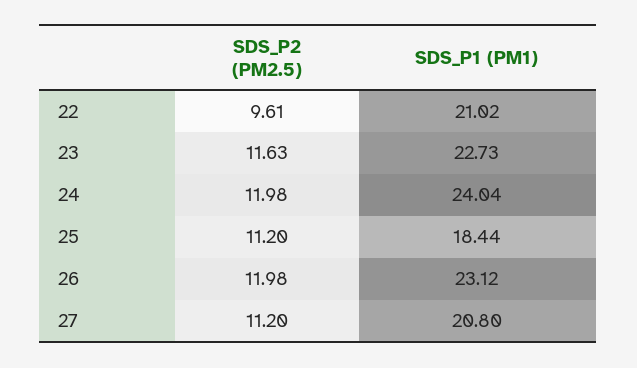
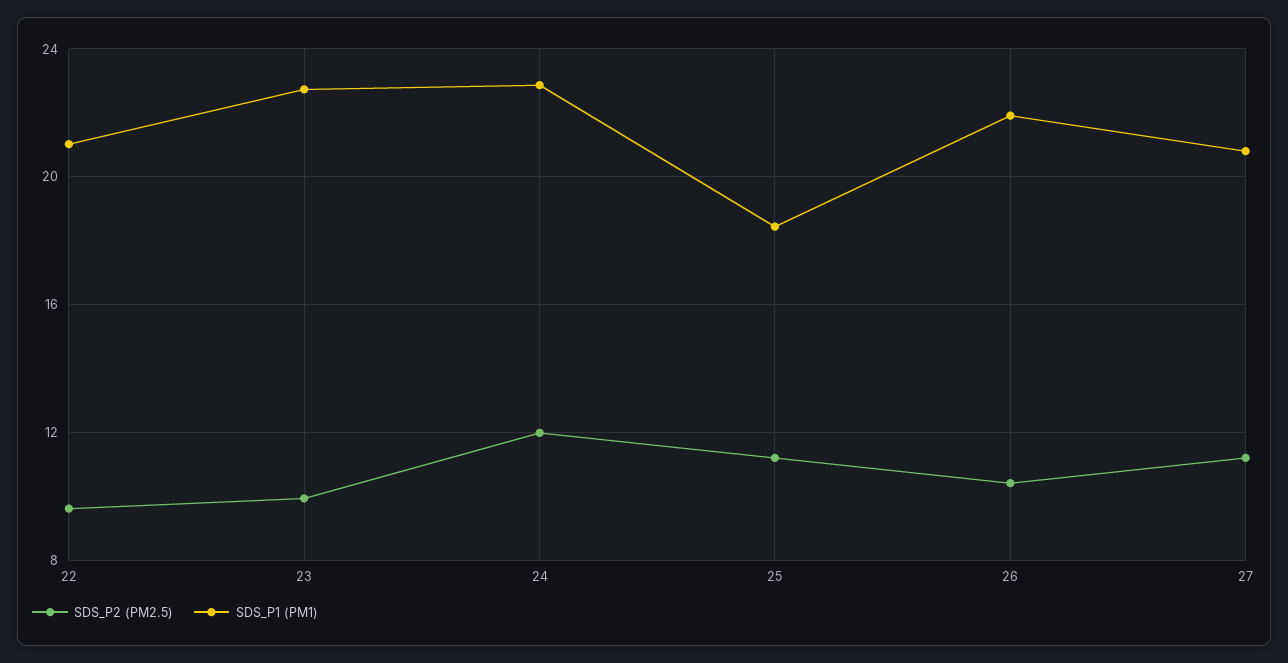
SDS_P2 (PM2.5), 23: 11.63 -> 10
SDS_P1 (PM1), 24: 24.04 -> 23
SDS_P2 (PM2.5), 26: 11.98 -> 10.5
SDS_P1 (PM1), 26: 23.12 -> 22

